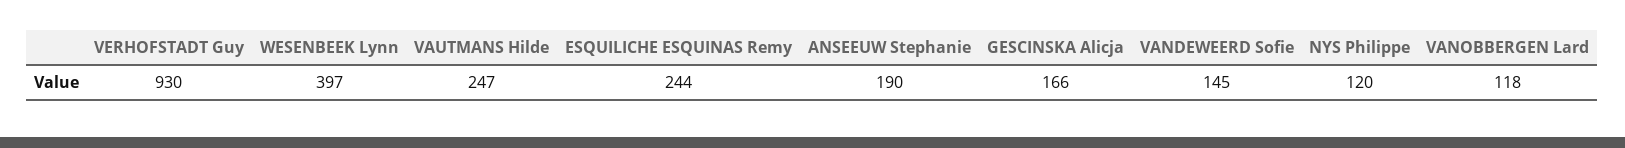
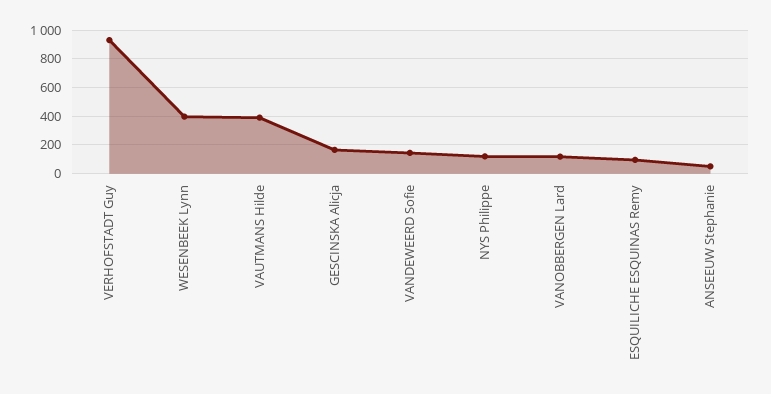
VAUTMANS Hilde: 247 -> 400
ESQUILICHE ESQUINAS Remy: 244 -> 100
ANSEEUW Stephanie: 190 -> 50

